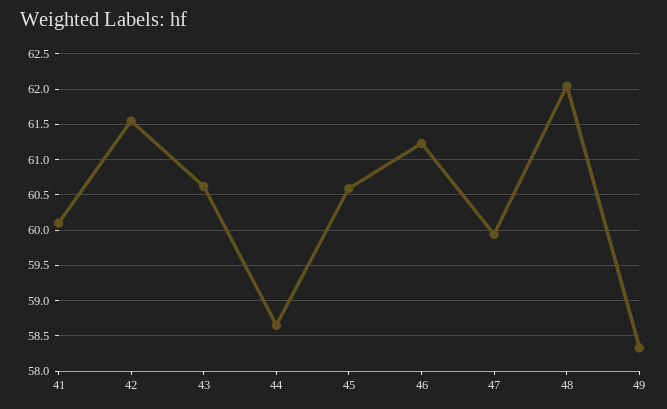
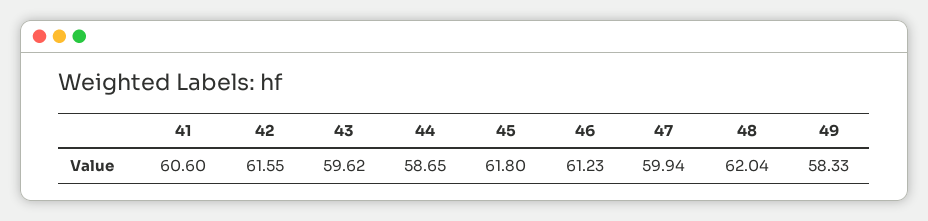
41: 60.1 -> 60.6
43: 60.6 -> 59.62
45: 60.6 -> 61.8

